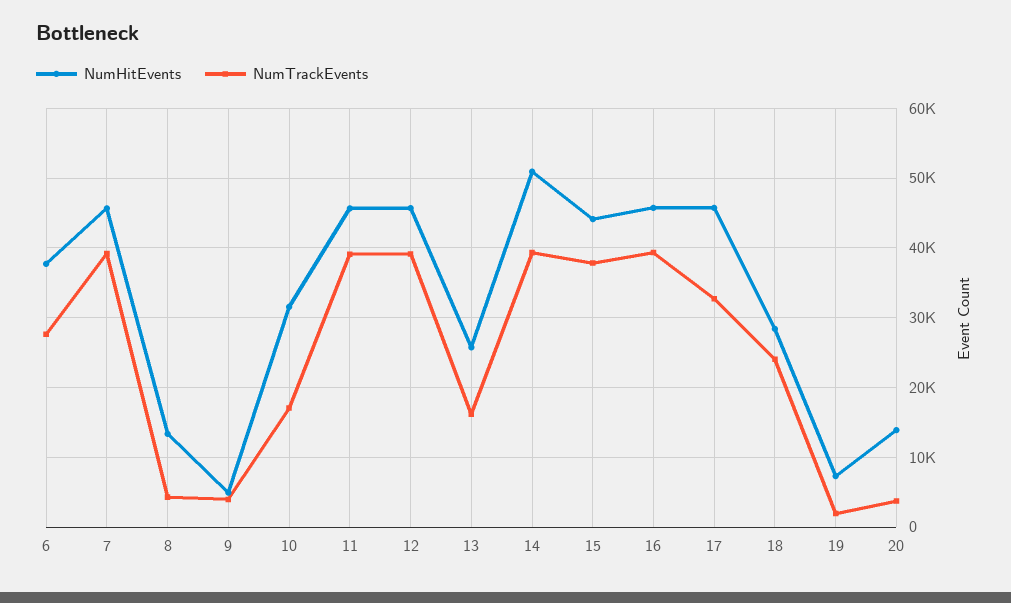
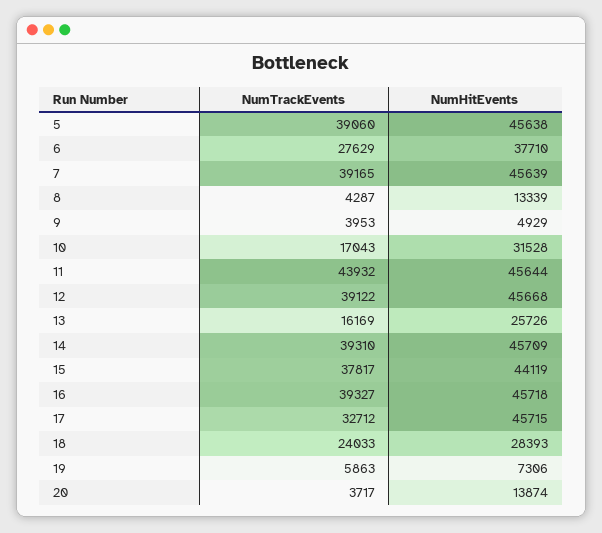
NumTrackEvents, 11: 39000 -> 43932
NumHitEvents, 14: 51000 -> 45709
NumTrackEvents, 19: 2000 -> 5863
NumTrackEvents, 5: none -> 39060
NumHitEvents, 5: none -> 45638

